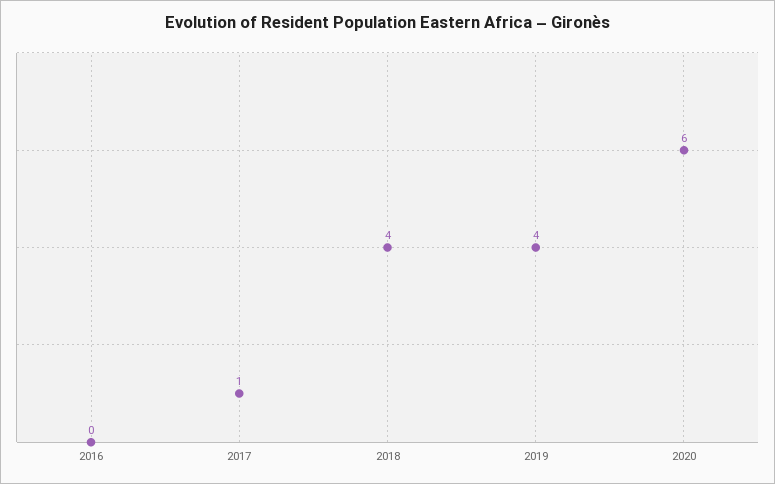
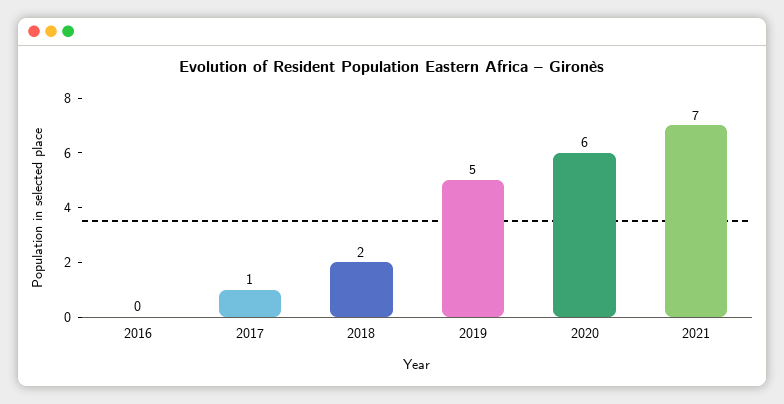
2018: 4 -> 2
2019: 4 -> 5
2021: none -> 7

